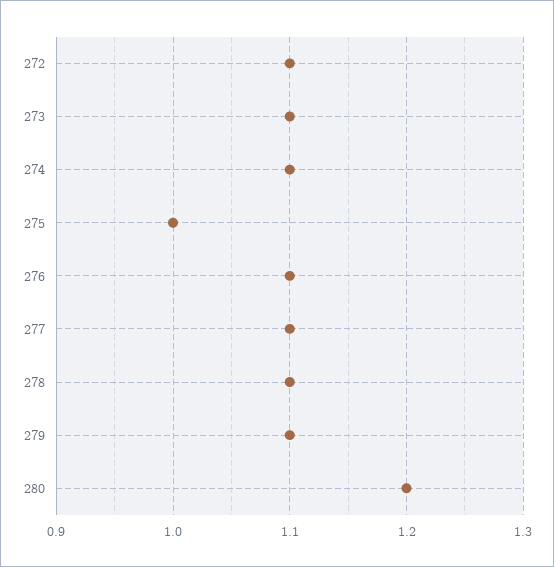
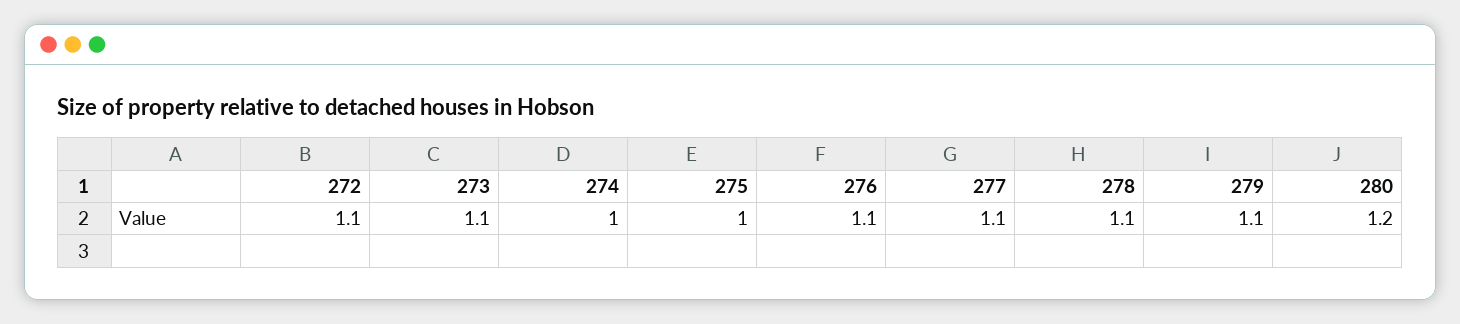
274: 1.1 -> 1

